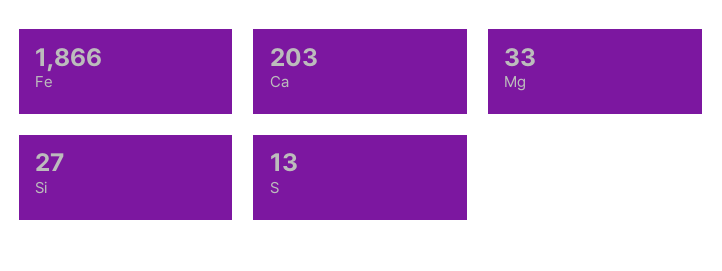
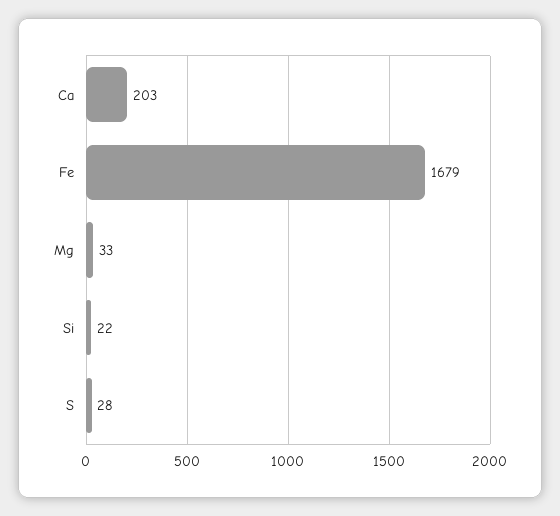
Fe: 1866 -> 1679
Si: 27 -> 22
S: 13 -> 28

